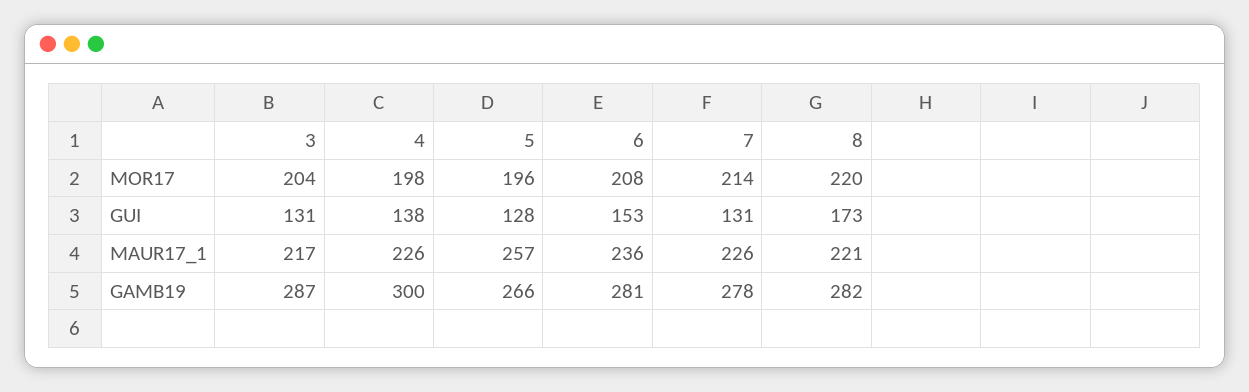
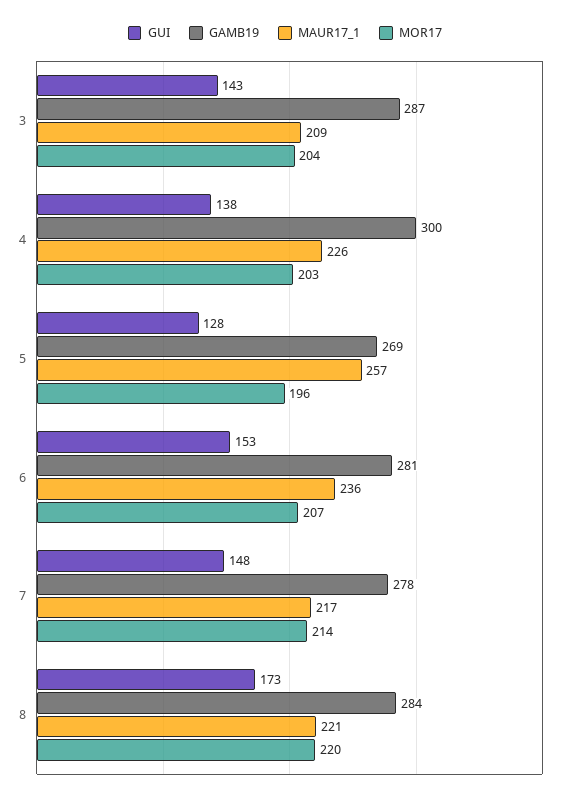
MOR17, 4: 198 -> 203
MOR17, 6: 208 -> 207
GUI, 3: 131 -> 143
GUI, 7: 131 -> 148
MAUR17_1, 3: 217 -> 209
MAUR17_1, 7: 226 -> 217
GAMB19, 5: 266 -> 269
GAMB19, 8: 282 -> 284

